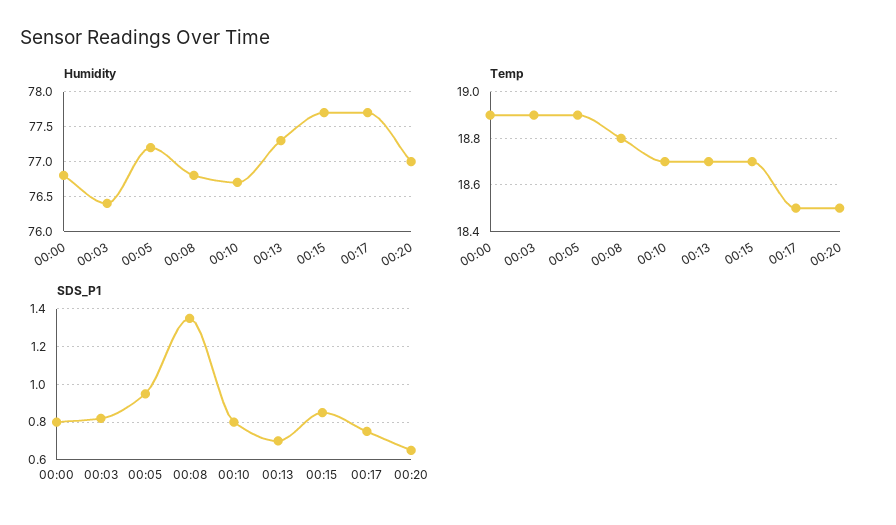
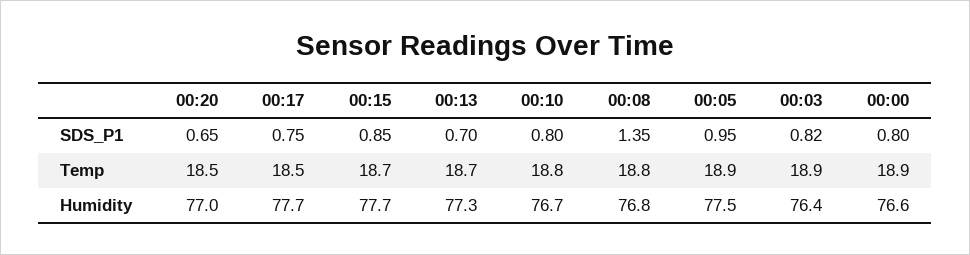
Humidity, 00:00: 76.8 -> 76.6
Humidity, 00:05: 77.2 -> 77.5
Temp, 00:10: 18.7 -> 18.8

